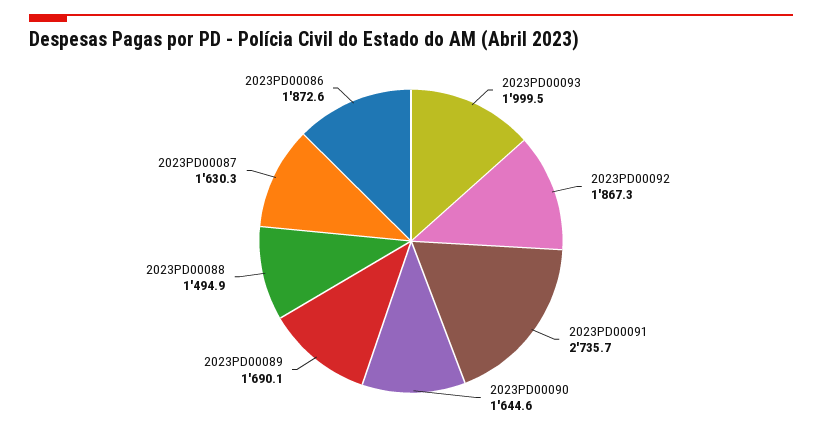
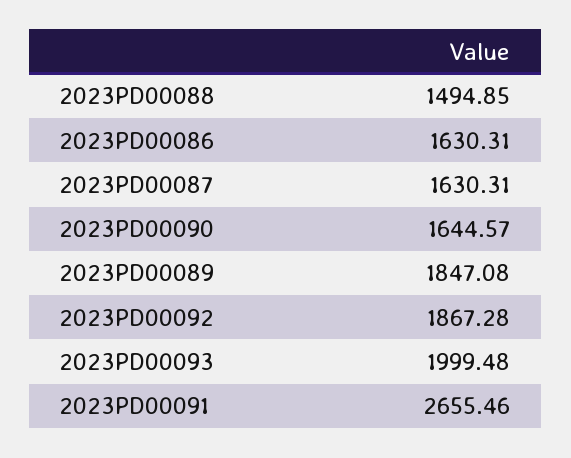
2023PD00091: 2735.7 -> 2655.46
2023PD00089: 1690.1 -> 1847.08
2023PD00086: 1872.6 -> 1630.31

